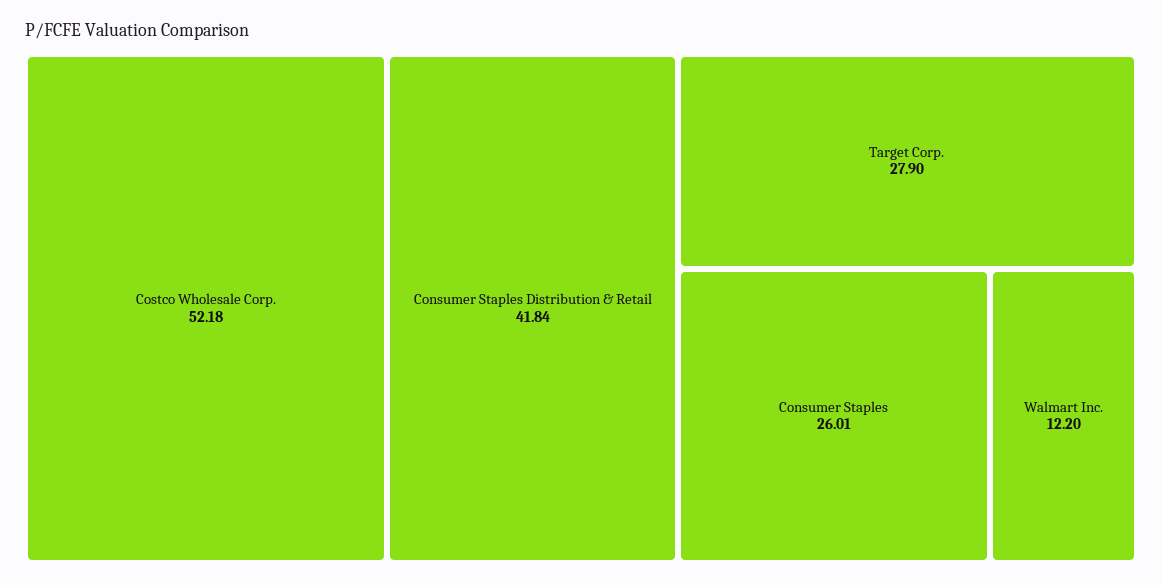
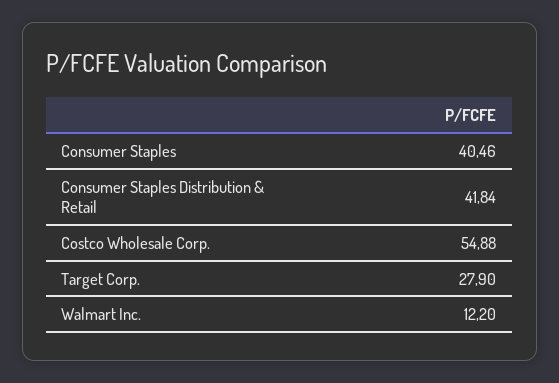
Costco Wholesale Corp.: 52.18 -> 54.88
Consumer Staples: 26.01 -> 40.46

